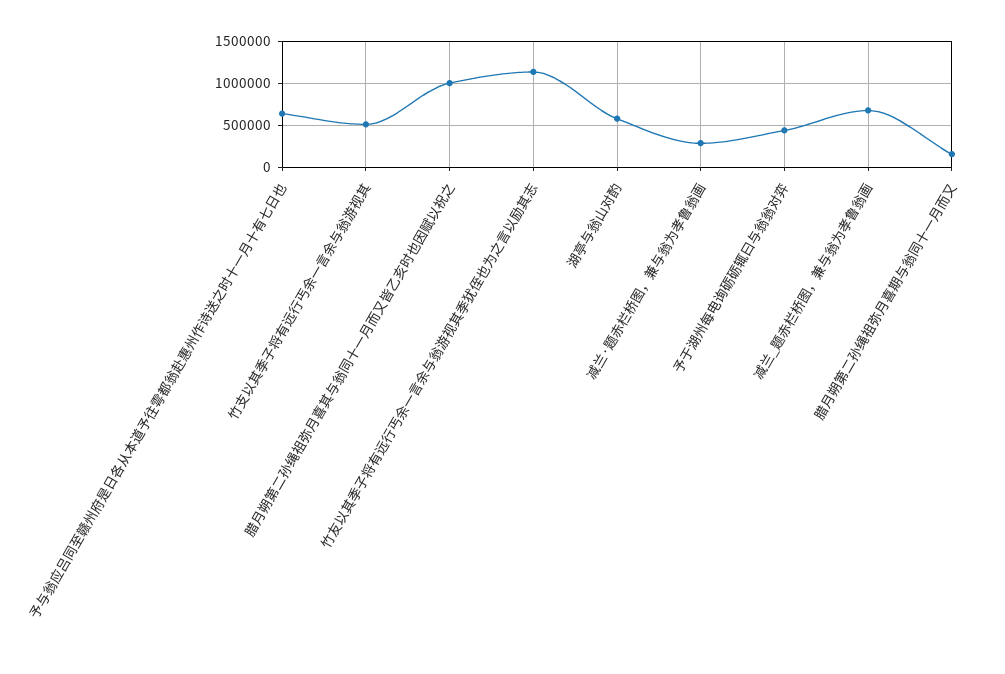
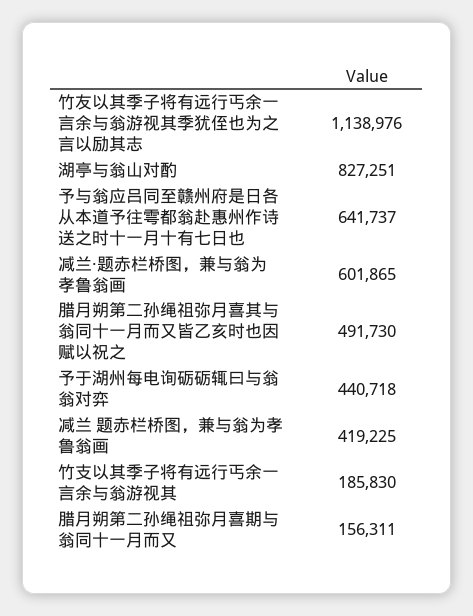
竹支以其季子将有远行丐余一言余与翁游视其: 500000 -> 185830
腊月朔第二孙绳祖弥月喜其与翁同十一月而又皆乙亥时也因赋以祝之: 1000000 -> 491730
湖亭与翁山对酌: 600000 -> 827251
减兰·题赤栏桥图，兼与翁为孝鲁翁画: 300000 -> 601865
减兰_题赤栏桥图，兼与翁为孝鲁翁画: 700000 -> 419225

